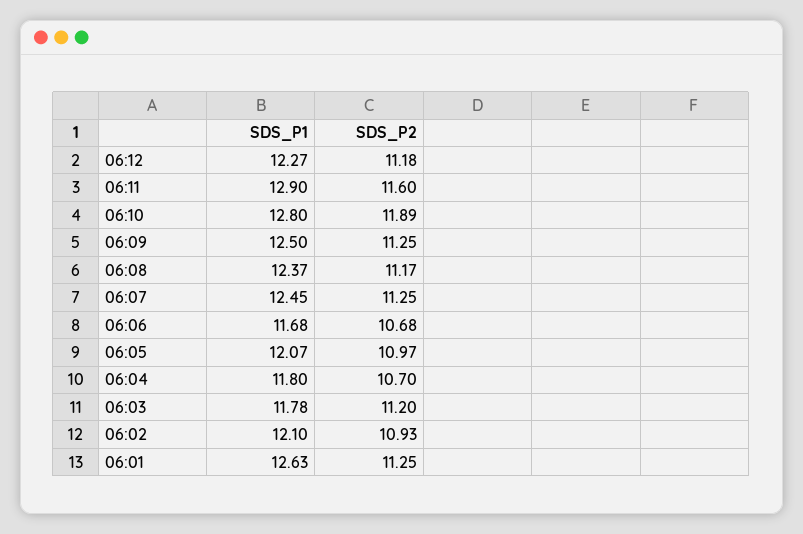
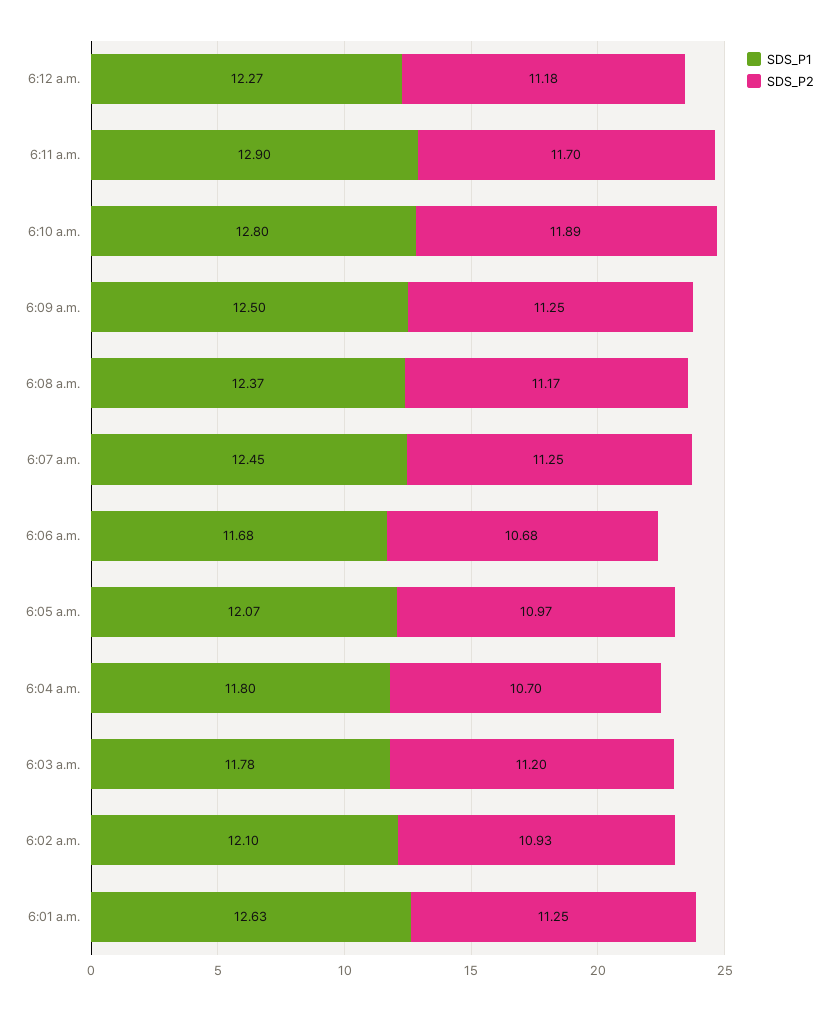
SDS_P2, 06:11: 11.6 -> 11.7

